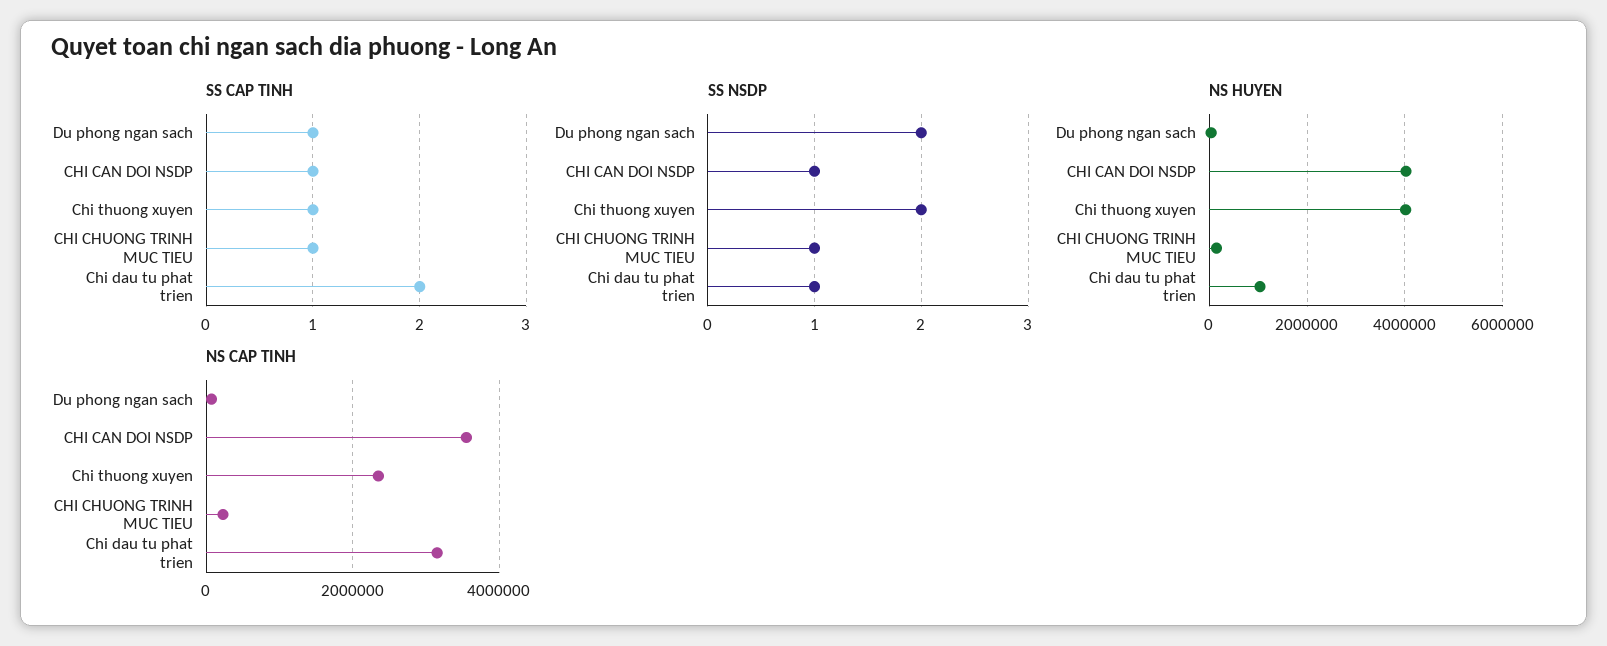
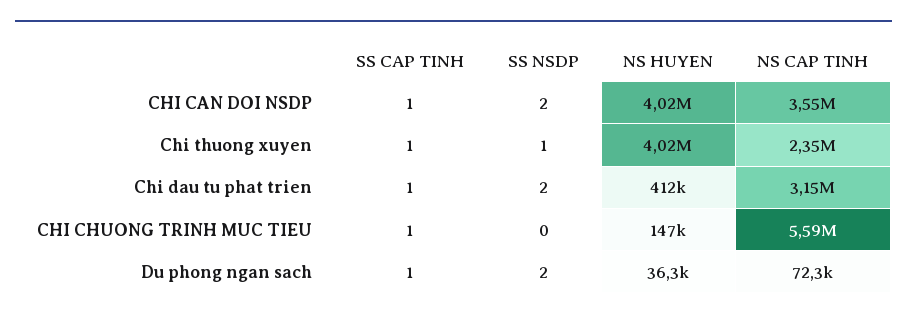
SS CAP TINH, Chi dau tu phat trien: 2 -> 1
SS NSDP, CHI CAN DOI NSDP: 1 -> 2
SS NSDP, Chi thuong xuyen: 2 -> 1
SS NSDP, CHI CHUONG TRINH MUC TIEU: 1 -> 0
SS NSDP, Chi dau tu phat trien: 1 -> 2
NS HUYEN, Chi dau tu phat trien: 1000000 -> 412000
NS CAP TINH, CHI CHUONG TRINH MUC TIEU: 200000 -> 5590000

